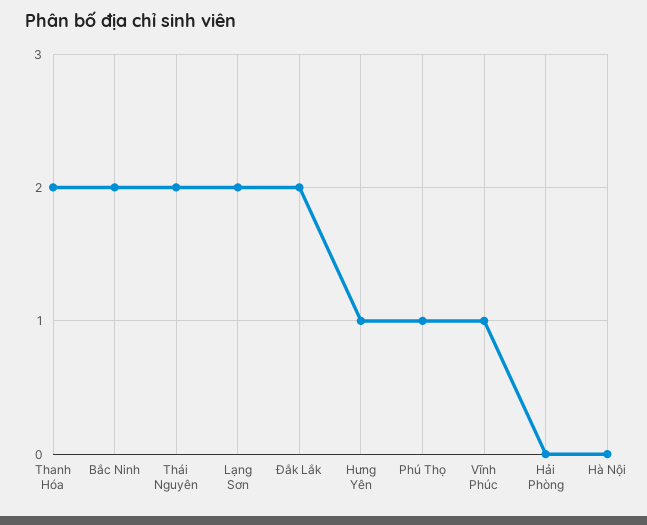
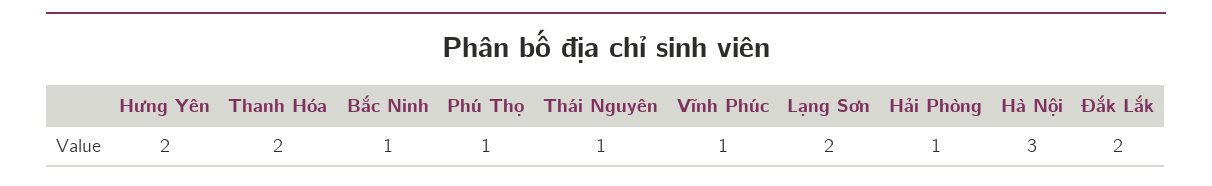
Bắc Ninh: 2 -> 1
Thái Nguyên: 2 -> 1
Hưng Yên: 1 -> 2
Hải Phòng: 0 -> 1
Hà Nội: 0 -> 3

